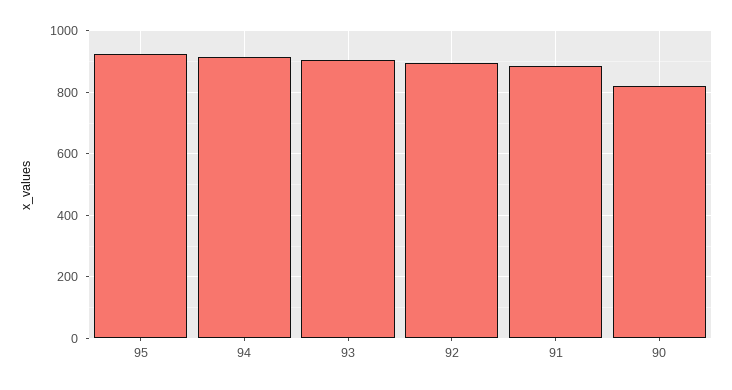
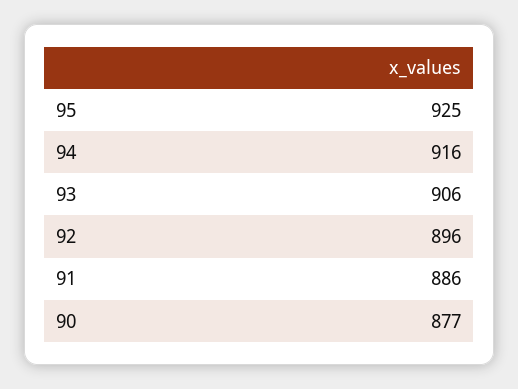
90: 820 -> 877

